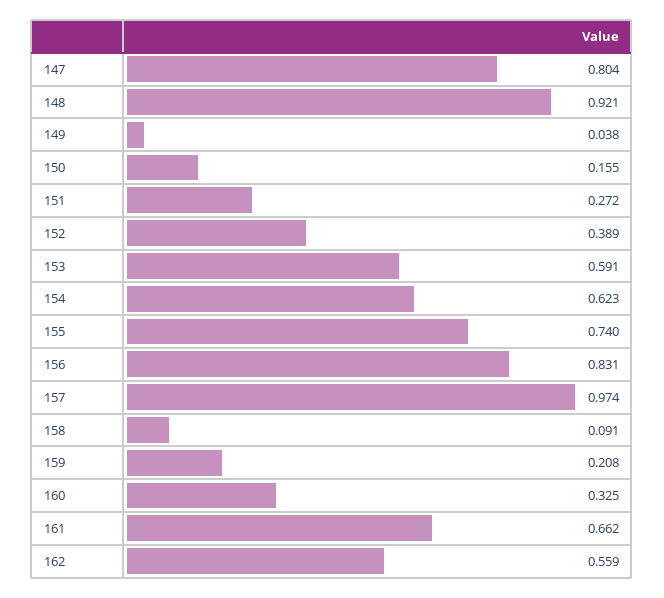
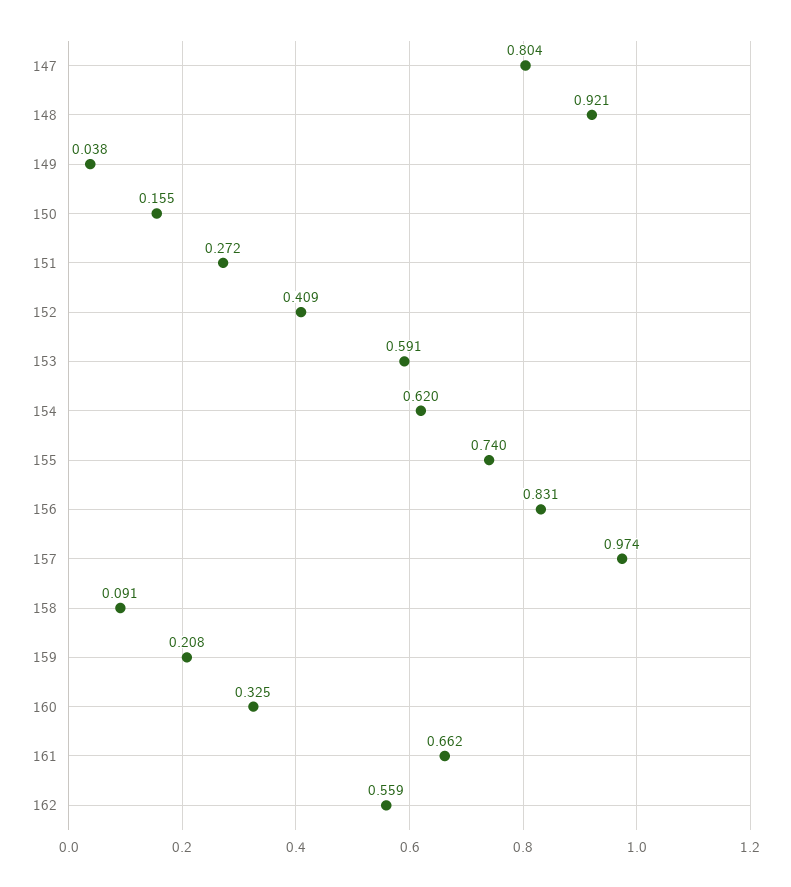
152: 0.389 -> 0.409
154: 0.623 -> 0.62

